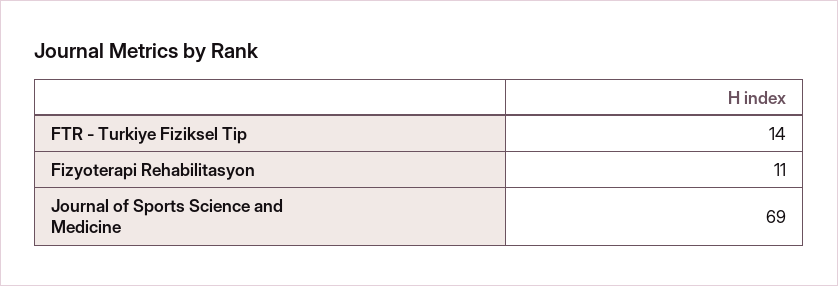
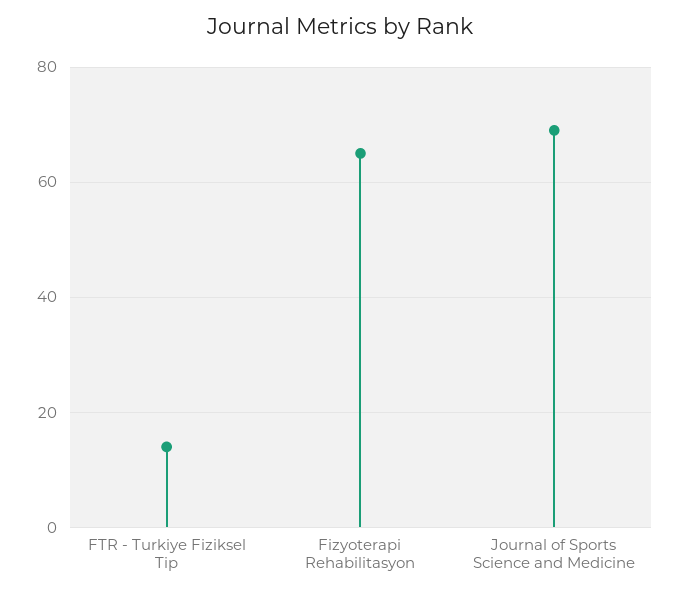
Fizyoterapi Rehabilitasyon: 11 -> 65

